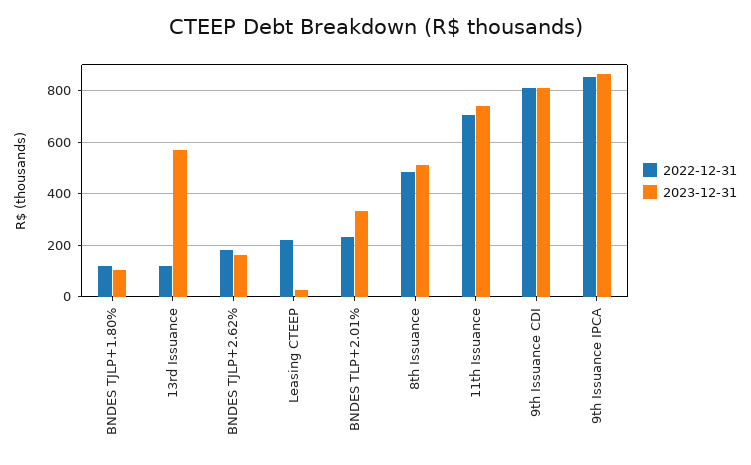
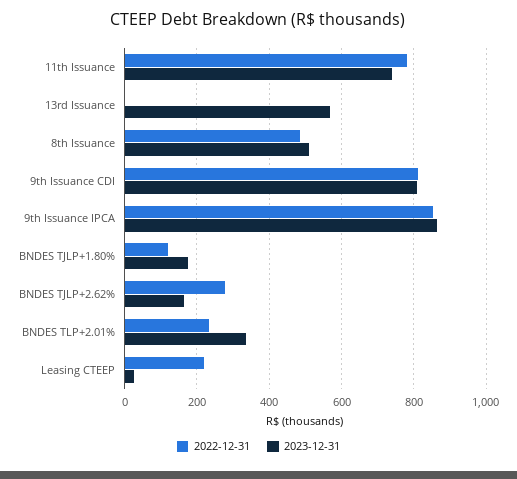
2023-12-31, BNDES TJLP+1.80%: 100 -> 180
2022-12-31, 13rd Issuance: 125 -> 0
2022-12-31, BNDES TJLP+2.62%: 175 -> 280
2022-12-31, 11th Issuance: 700 -> 780

